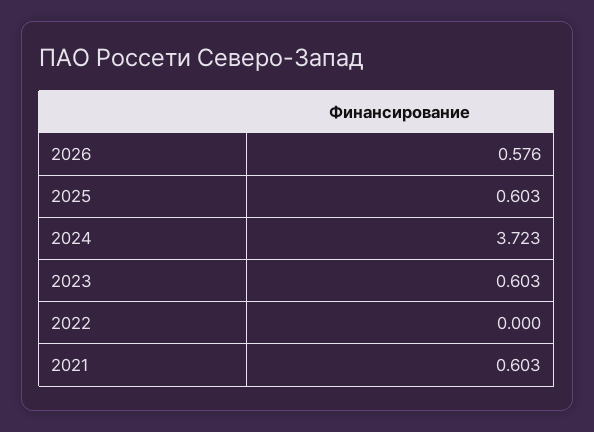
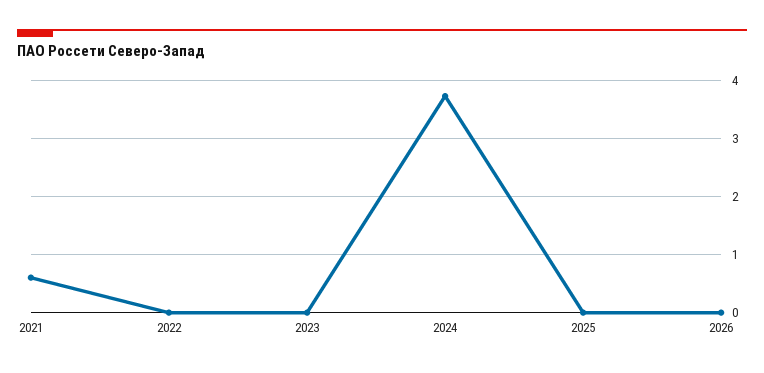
2026: 0.576 -> 0
2025: 0.603 -> 0
2023: 0.603 -> 0

